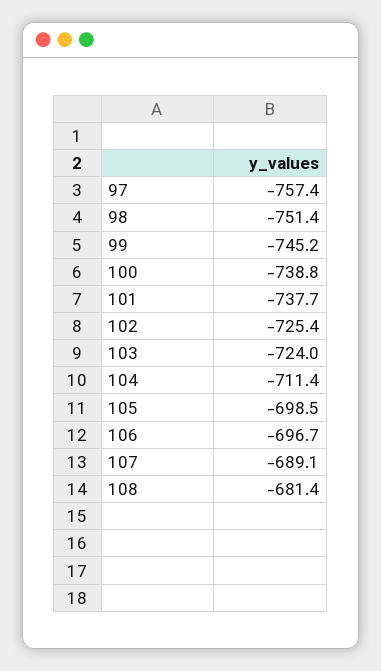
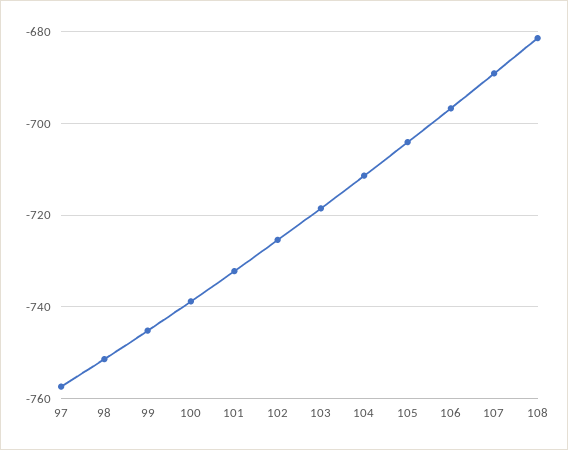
101: -737.7 -> -732
103: -724 -> -718
105: -698.5 -> -704

